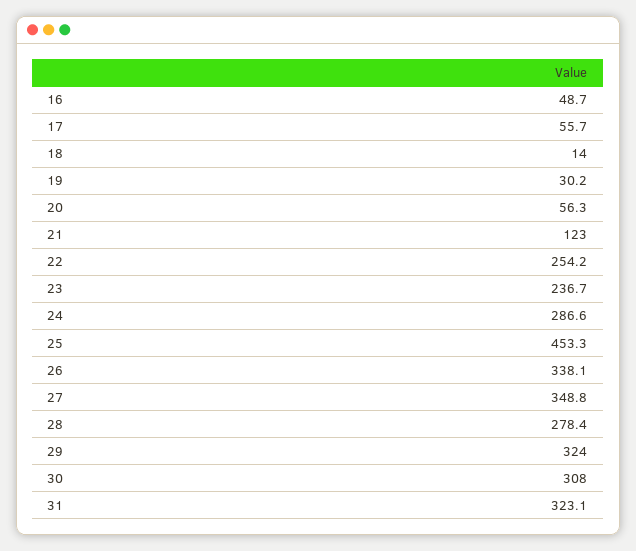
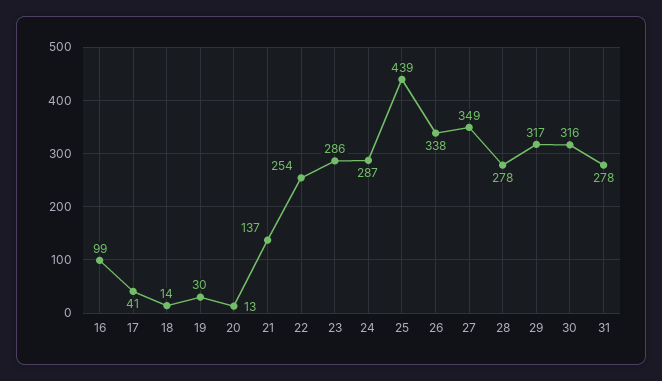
16: 48.7 -> 99
17: 55.7 -> 41
20: 56.3 -> 13
21: 123 -> 137
23: 236.7 -> 286
25: 453.3 -> 439
29: 324 -> 317
30: 308 -> 316
31: 323.1 -> 278

